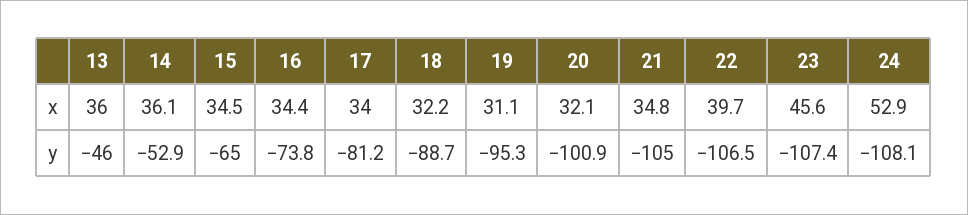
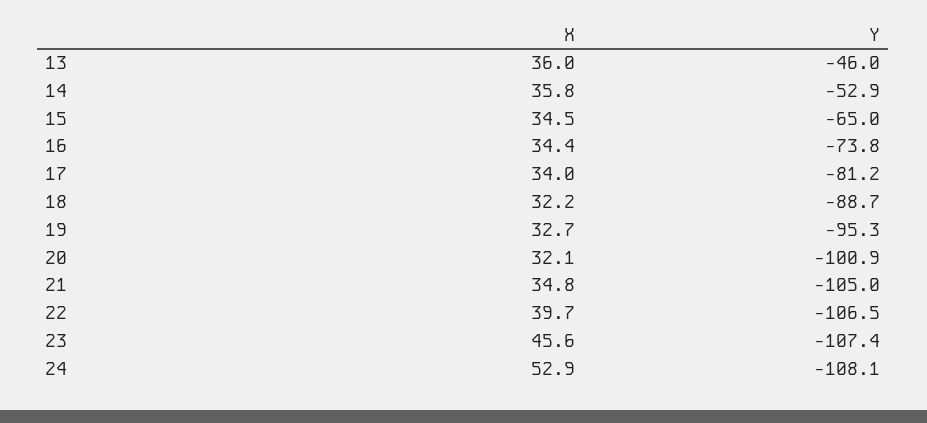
14, x: 36.1 -> 35.8
19, x: 31.1 -> 32.7

